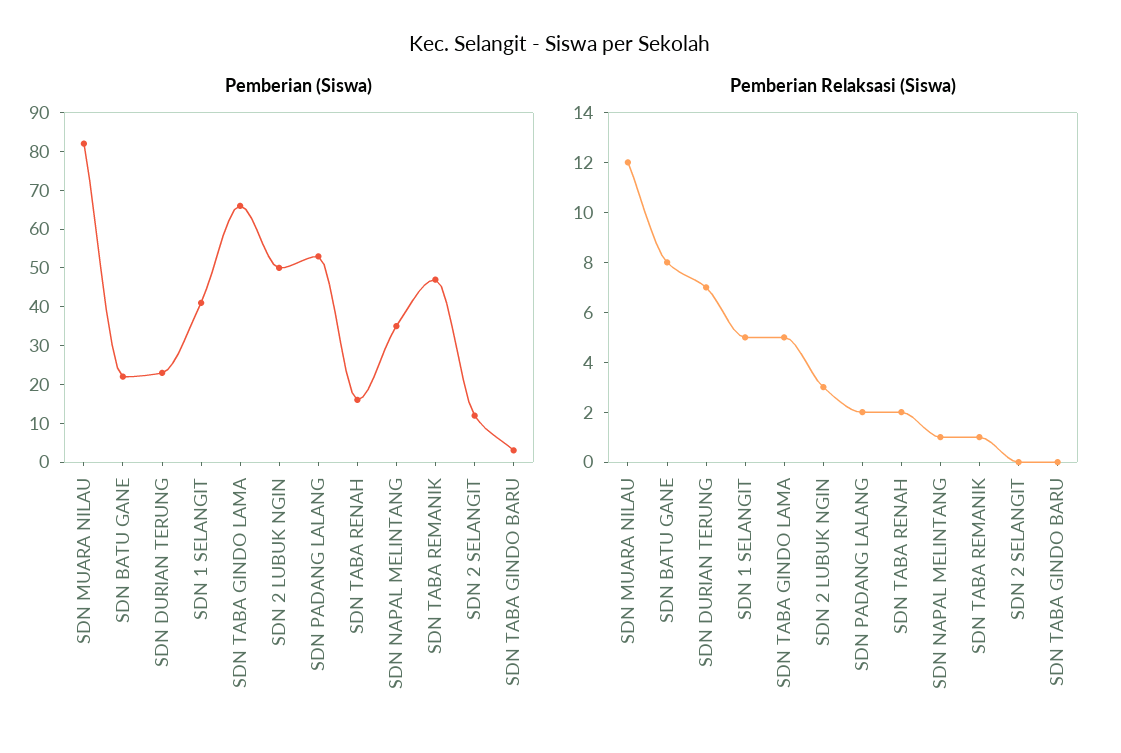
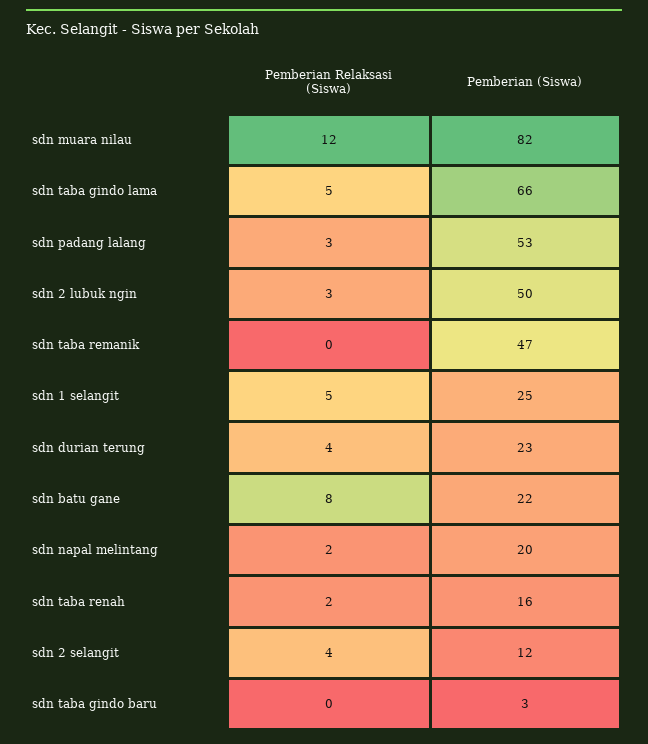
Pemberian (Siswa), SDN 1 SELANGIT: 40 -> 25
Pemberian (Siswa), SDN NAPAL MELINTANG: 35 -> 20
Pemberian Relaksasi (Siswa), SDN DURIAN TERUNG: 7 -> 4
Pemberian Relaksasi (Siswa), SDN PADANG LALANG: 2 -> 3
Pemberian Relaksasi (Siswa), SDN NAPAL MELINTANG: 1 -> 2
Pemberian Relaksasi (Siswa), SDN TABA REMANIK: 1 -> 0
Pemberian Relaksasi (Siswa), SDN 2 SELANGIT: 0 -> 4

